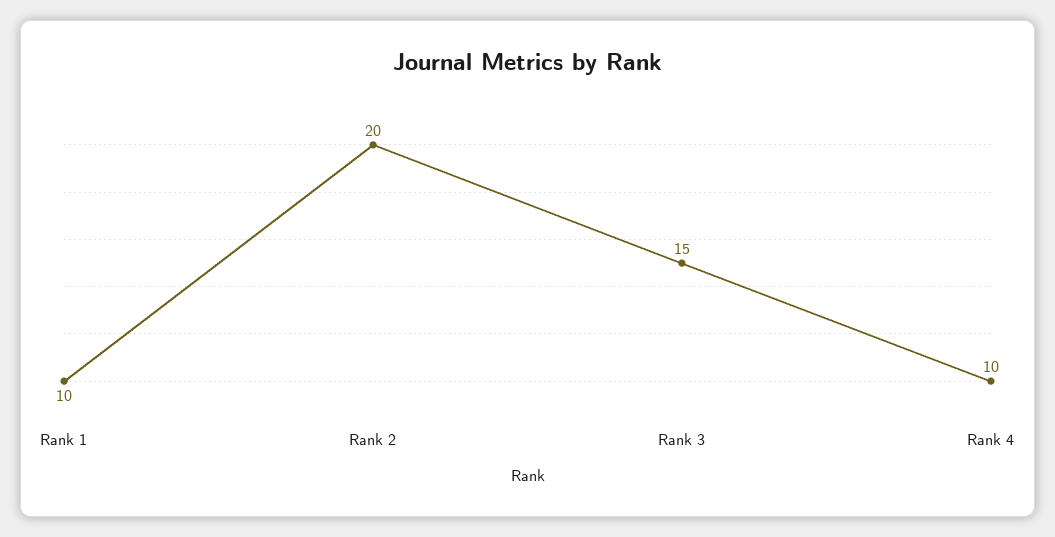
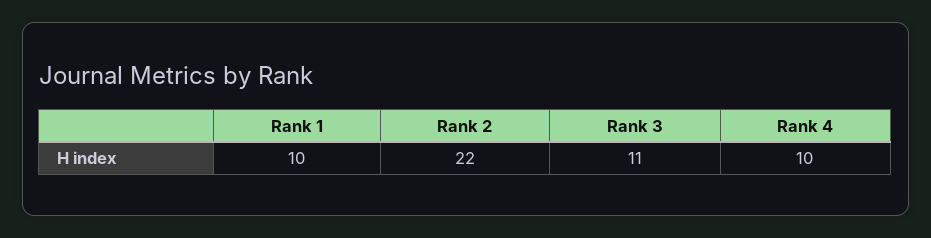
Rank 2: 20 -> 22
Rank 3: 15 -> 11

